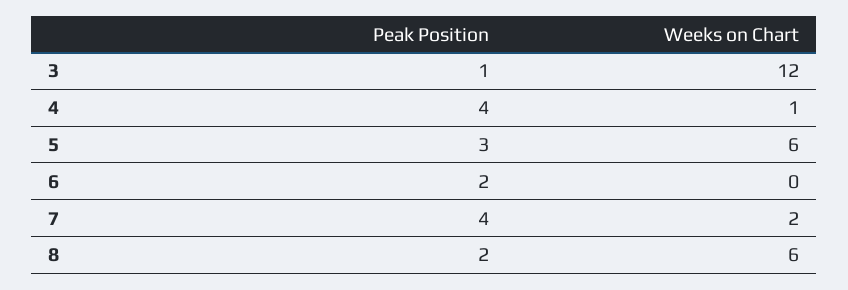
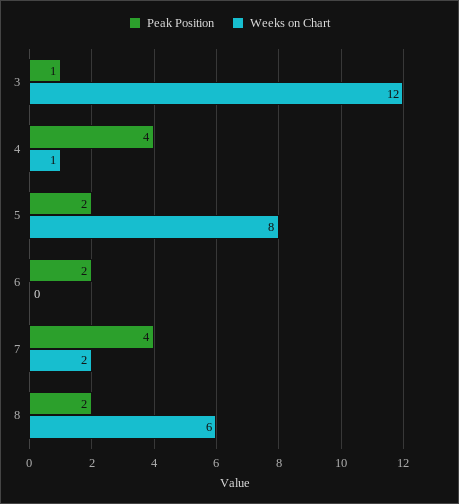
Peak Position, 5: 3 -> 2
Weeks on Chart, 5: 6 -> 8

